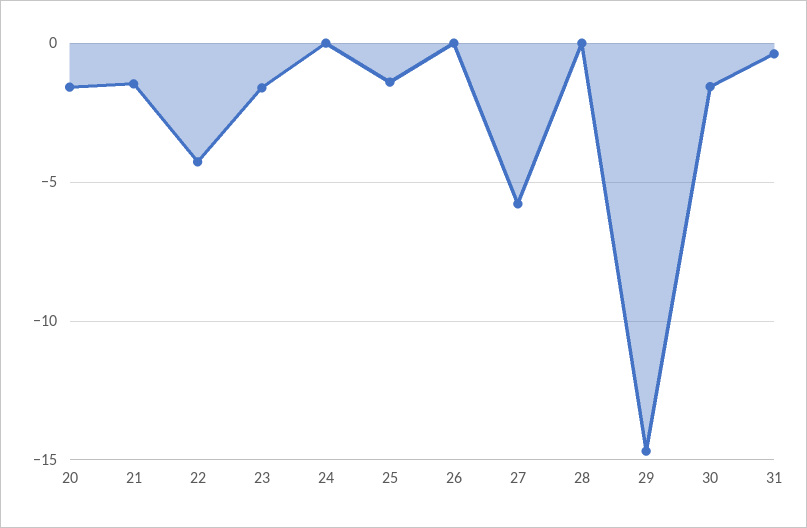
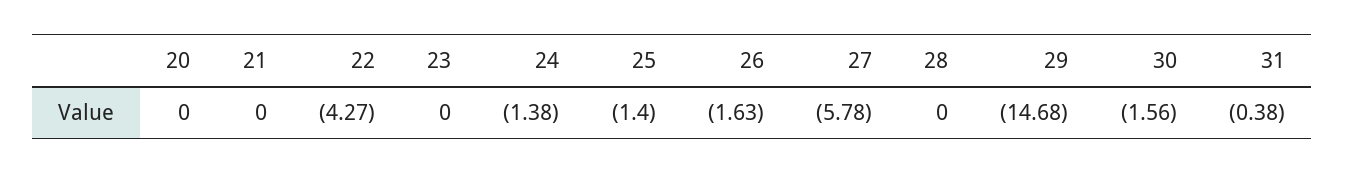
20: -1.5 -> 0
21: -1.5 -> 0
23: -1.5 -> 0
24: 0 -> -1.38
26: 0 -> -1.63

